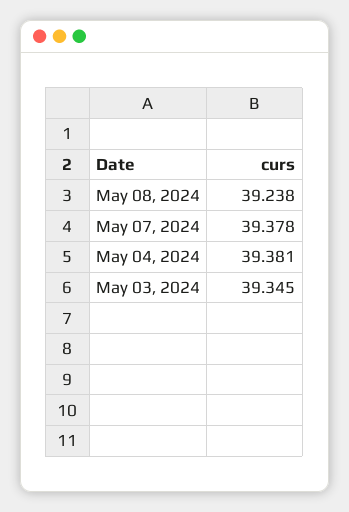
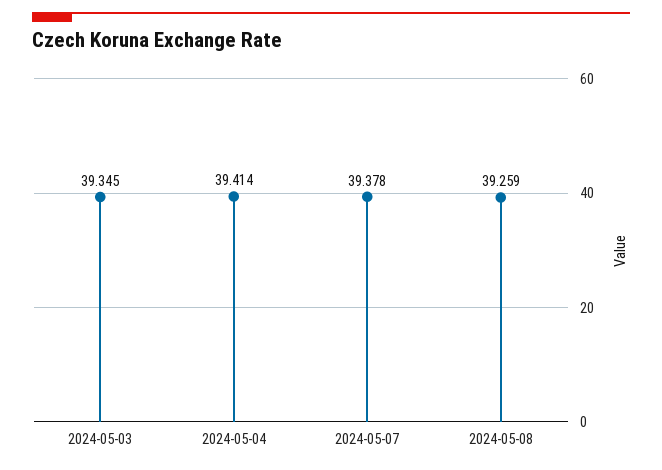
May 08, 2024: 39.238 -> 39.259
May 04, 2024: 39.381 -> 39.414

